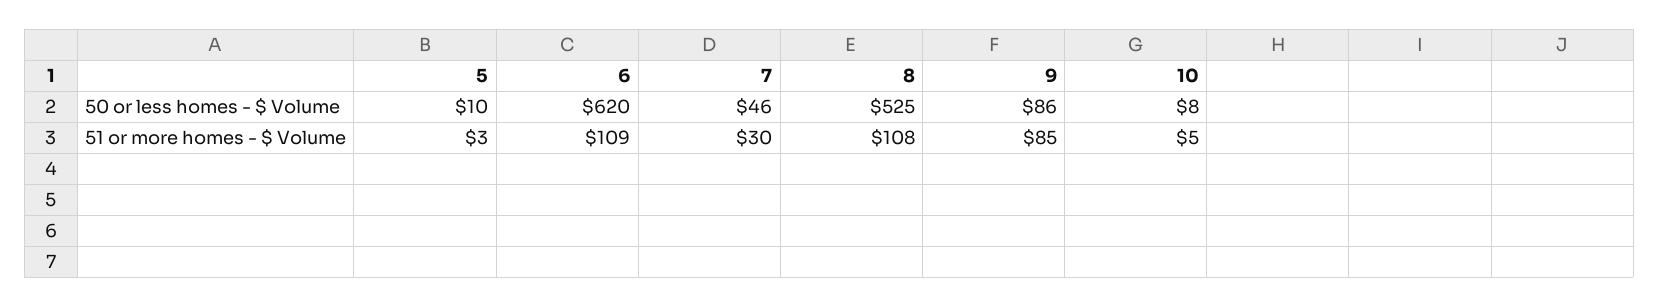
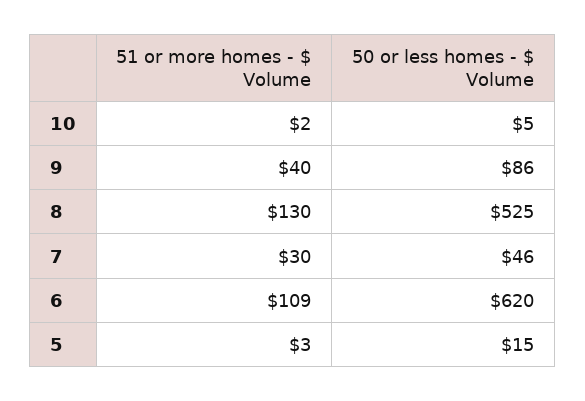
5, 50 or less homes - $ Volume: 10 -> 15
10, 50 or less homes - $ Volume: 8 -> 5
8, 51 or more homes - $ Volume: 108 -> 130
9, 51 or more homes - $ Volume: 85 -> 40
10, 51 or more homes - $ Volume: 5 -> 2

